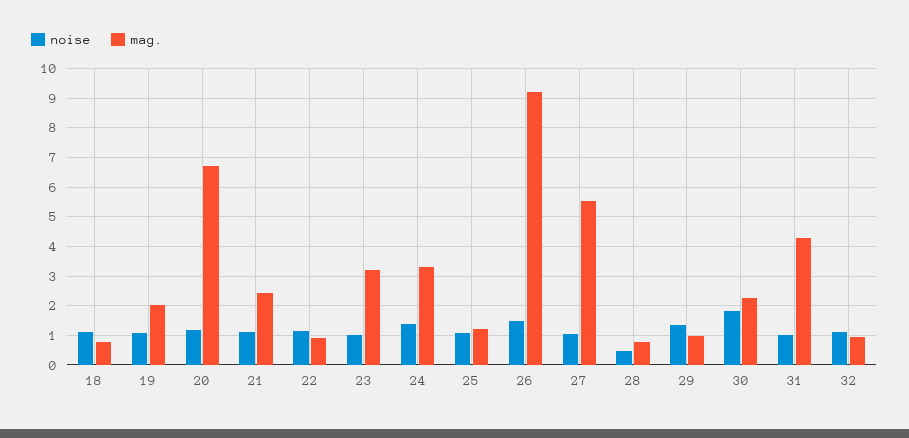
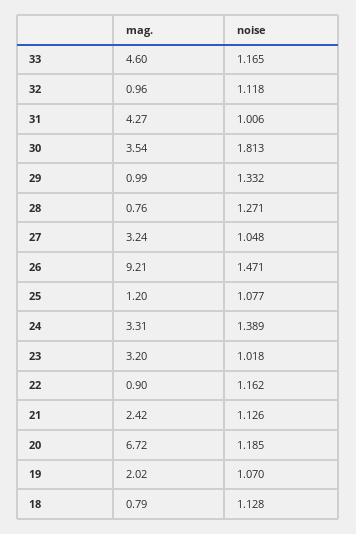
mag., 27: 5.5 -> 3.24
noise, 28: 0.5 -> 1.271
mag., 30: 2.25 -> 3.54
mag., 33: none -> 4.6
noise, 33: none -> 1.165

